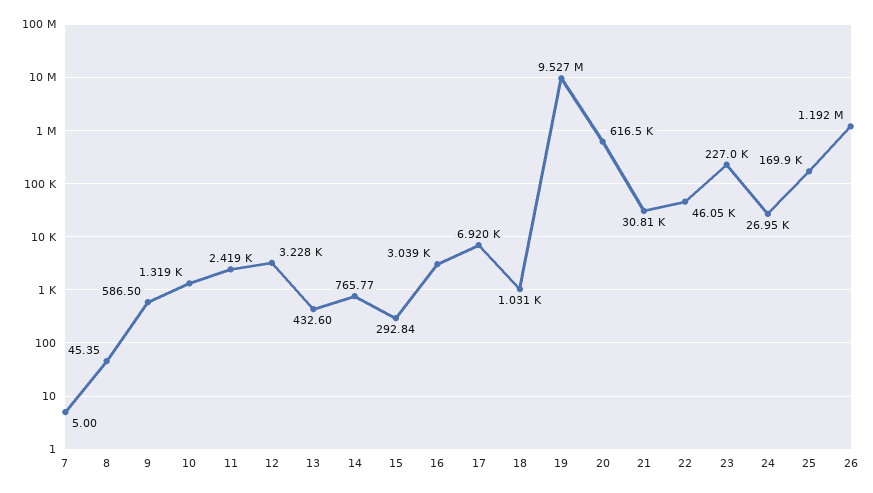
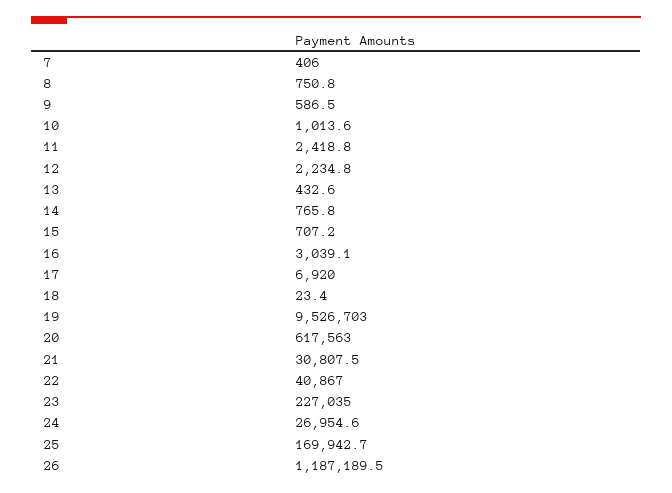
7: 5 -> 406
8: 45.35 -> 750.8
10: 1319 -> 1013.6
12: 3228 -> 2234.8
15: 292.84 -> 707.2
18: 1031 -> 23.4
20: 616500 -> 617563
22: 46050 -> 40867
26: 1192000 -> 1187189.5

